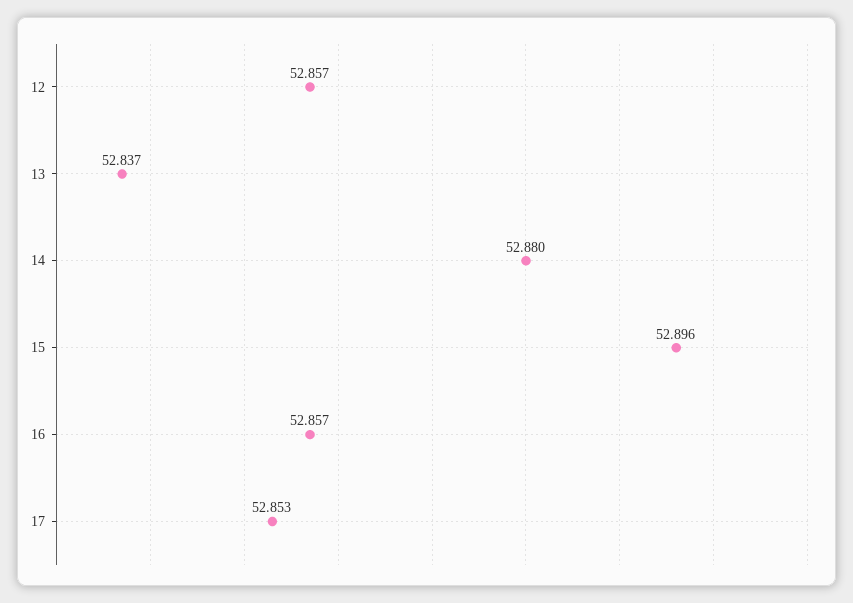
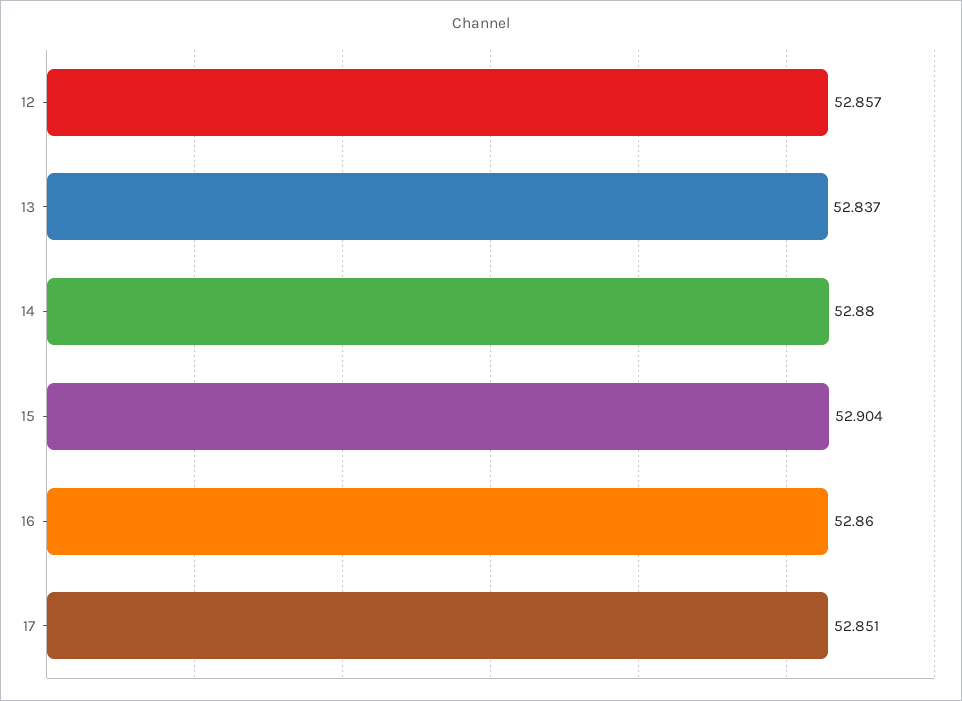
15: 52.896 -> 52.904
16: 52.857 -> 52.86
17: 52.853 -> 52.851

